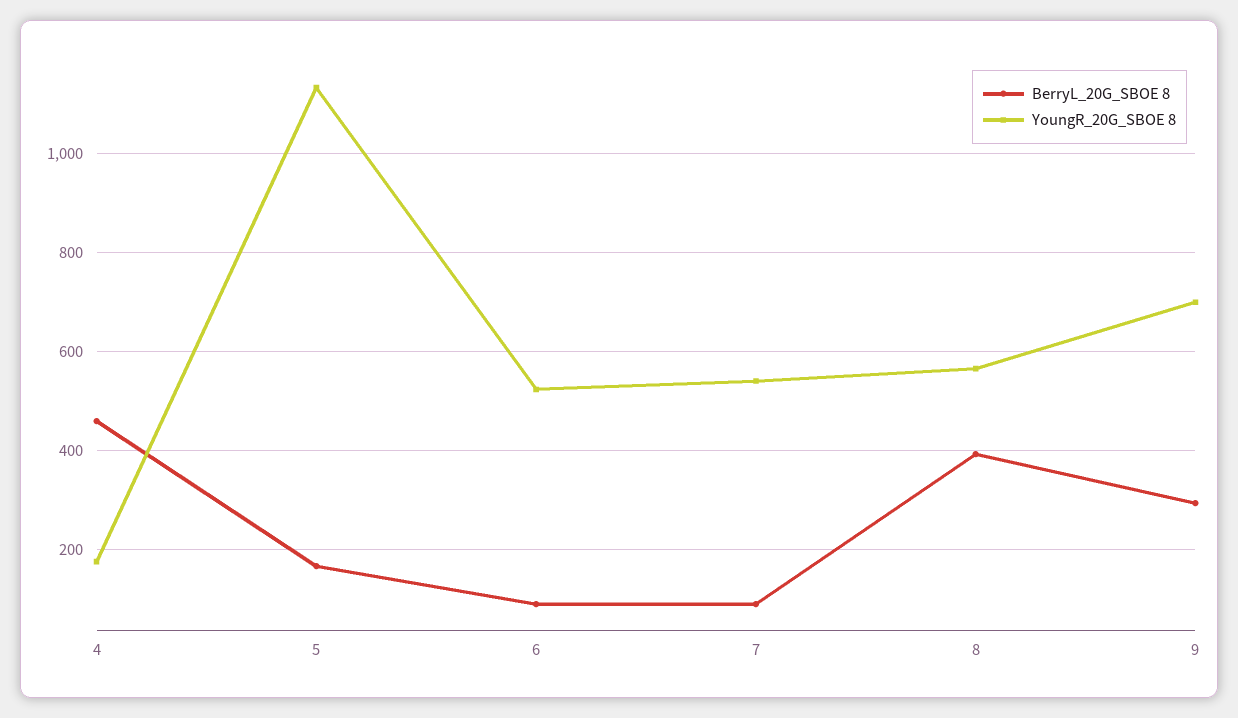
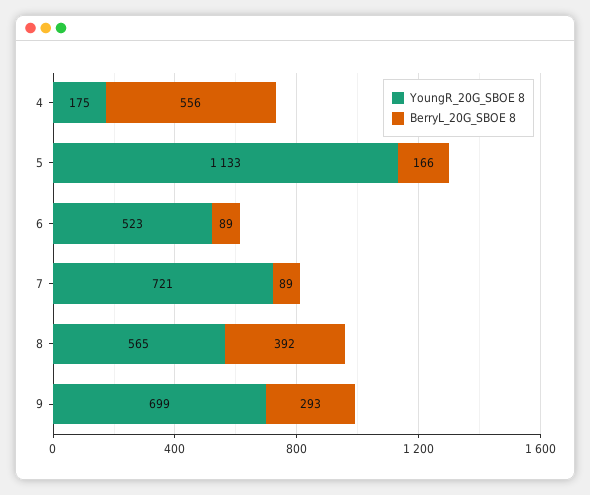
BerryL_20G_SBOE 8, 4: 460 -> 556
YoungR_20G_SBOE 8, 7: 540 -> 721

